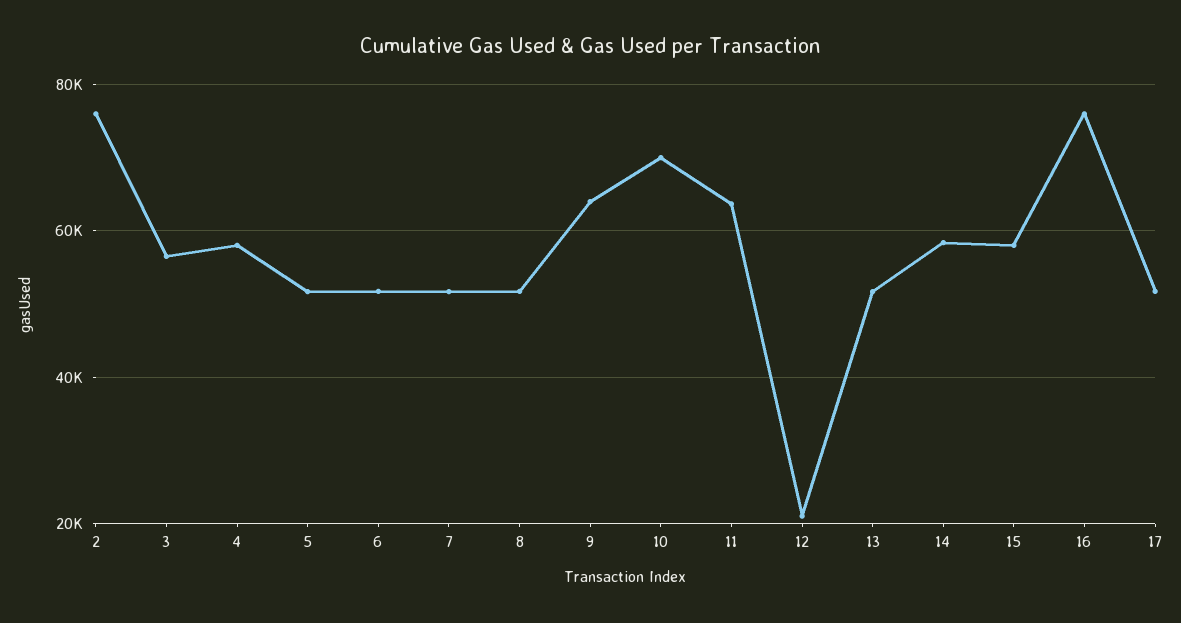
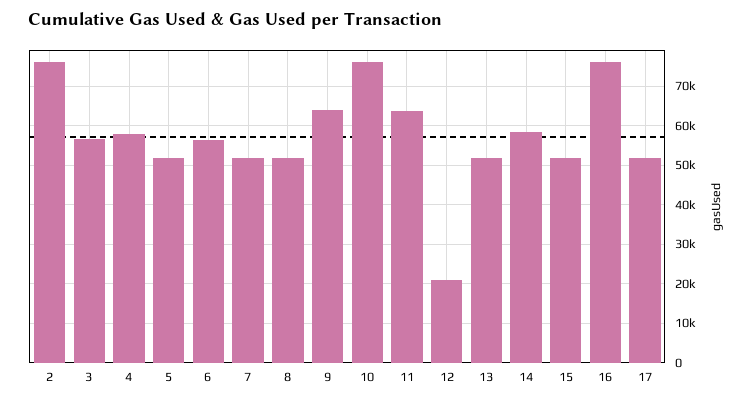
6: 52000 -> 56000
10: 70000 -> 76000
15: 58000 -> 52000

